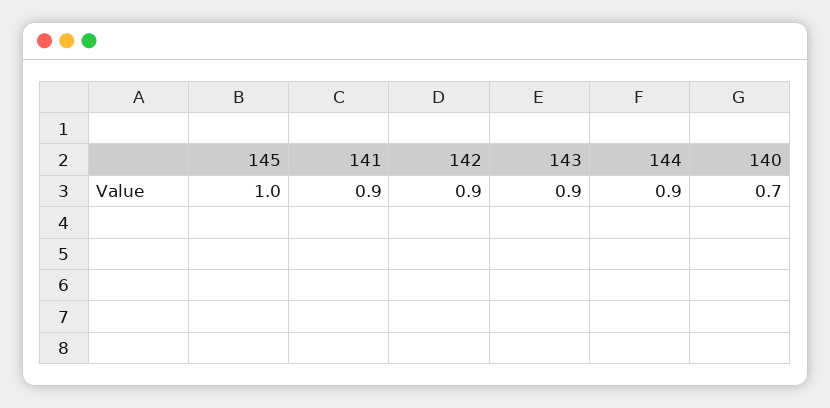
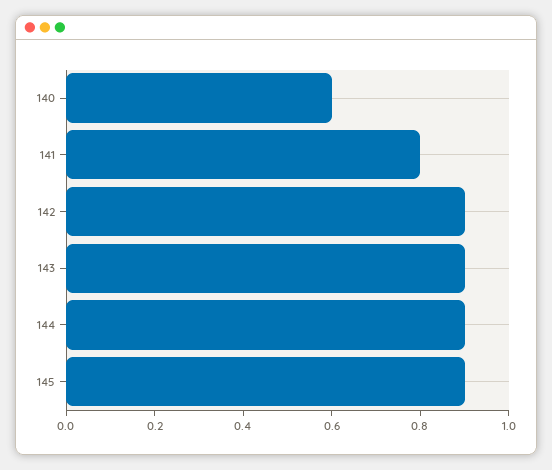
145: 1 -> 0.9
141: 0.9 -> 0.8
140: 0.7 -> 0.6

